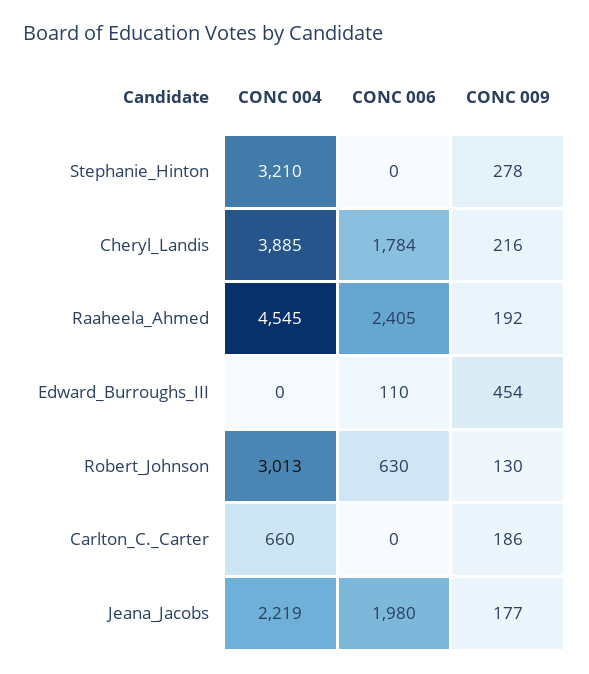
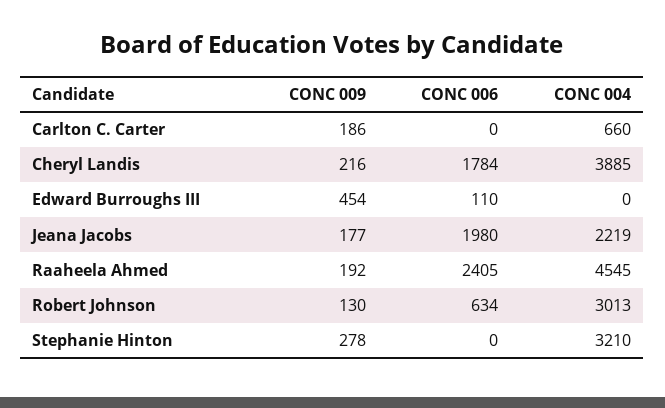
CONC 006, Robert_Johnson: 630 -> 634

